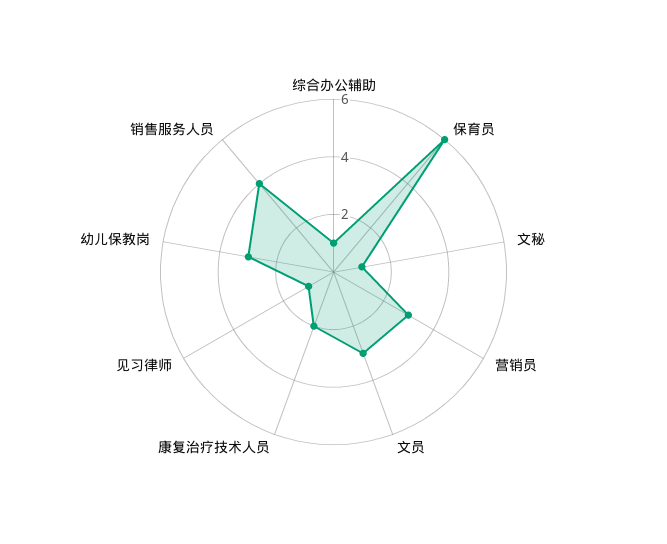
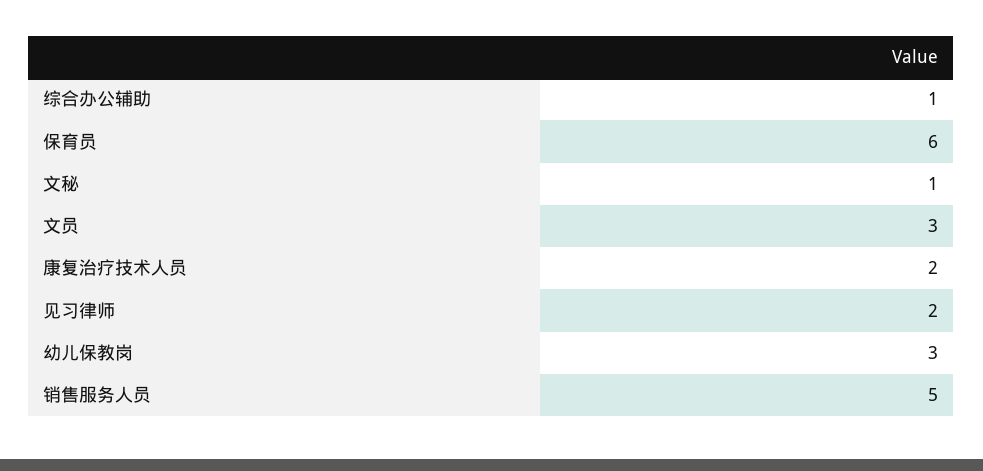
营销员: 3 -> none
见习律师: 1 -> 2
销售服务人员: 4 -> 5

